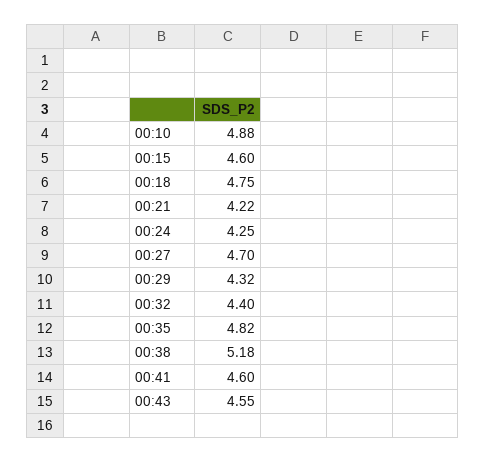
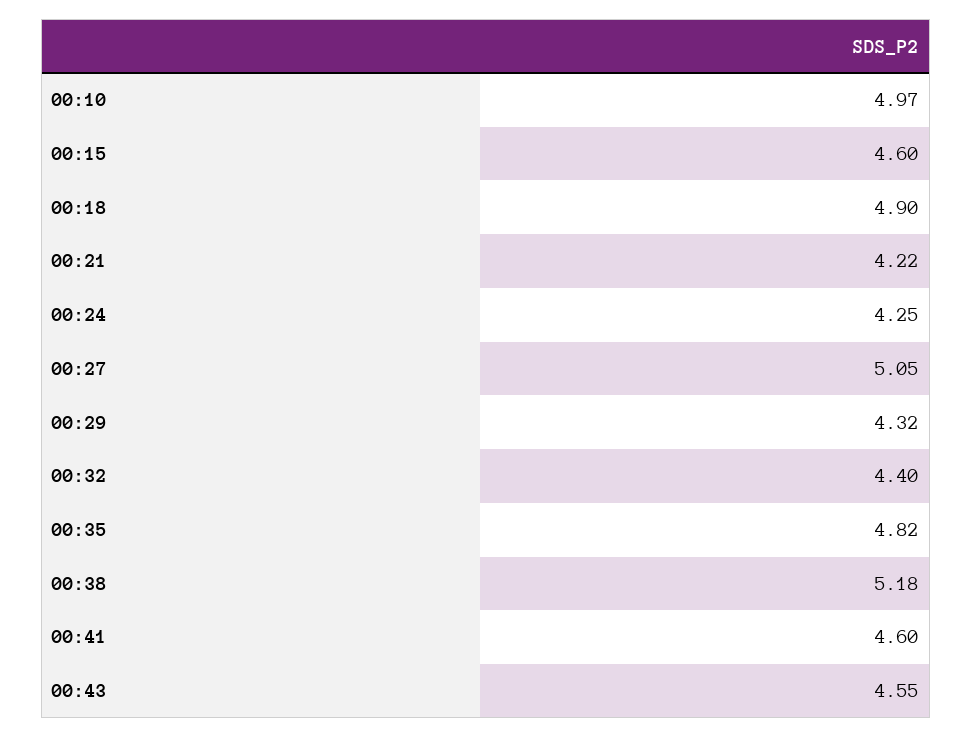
00:10: 4.88 -> 4.97
00:18: 4.75 -> 4.9
00:27: 4.7 -> 5.05

